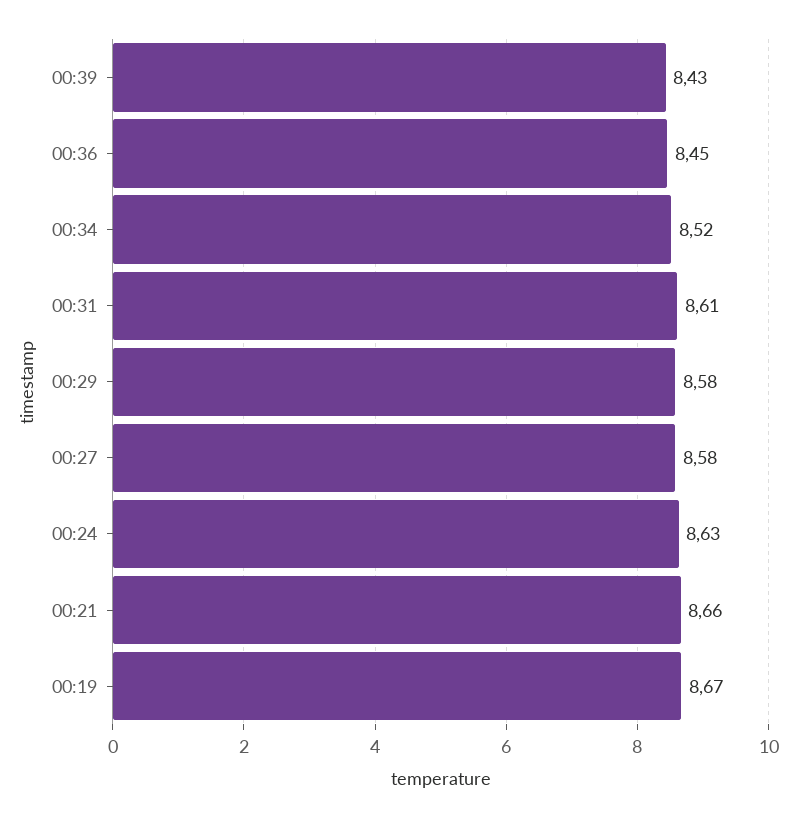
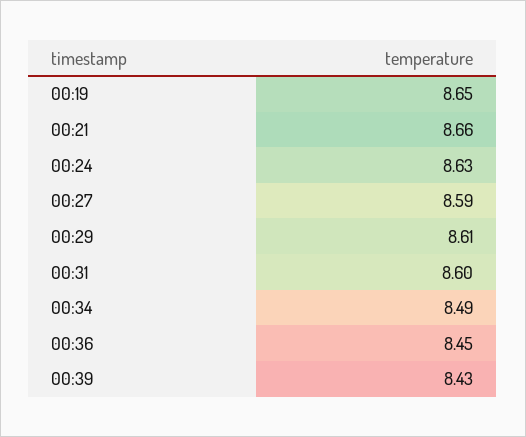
00:34: 8.52 -> 8.49
00:31: 8.61 -> 8.6
00:29: 8.58 -> 8.61
00:27: 8.58 -> 8.59
00:19: 8.67 -> 8.65

